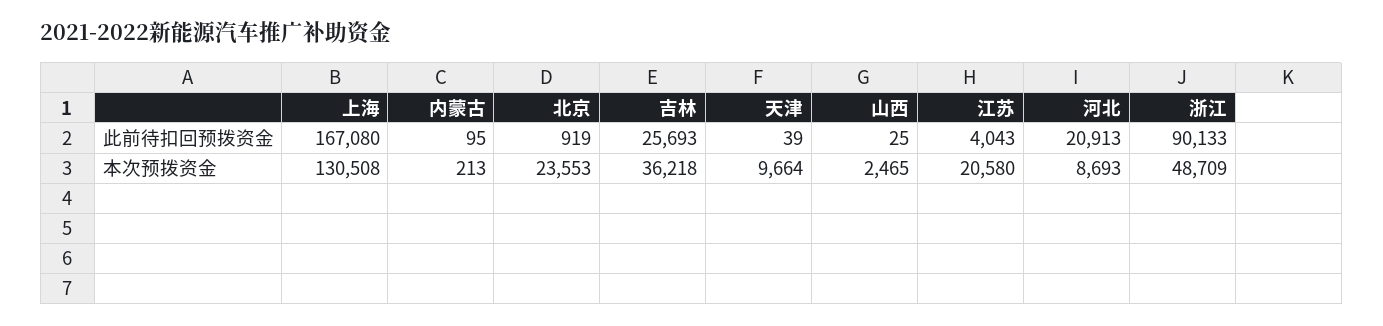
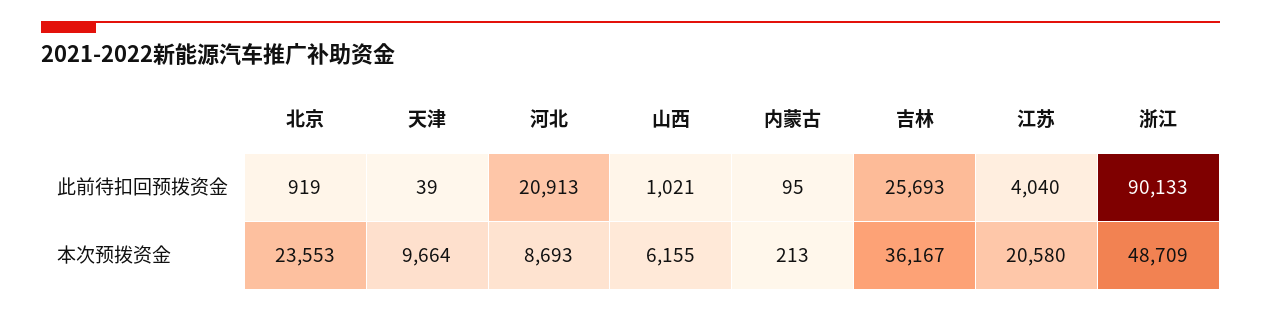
上海, 此前待扣回预拨资金: 167080 -> none
山西, 此前待扣回预拨资金: 25 -> 1021
江苏, 此前待扣回预拨资金: 4043 -> 4040
上海, 本次预拨资金: 130508 -> none
吉林, 本次预拨资金: 36218 -> 36167
山西, 本次预拨资金: 2465 -> 6155

